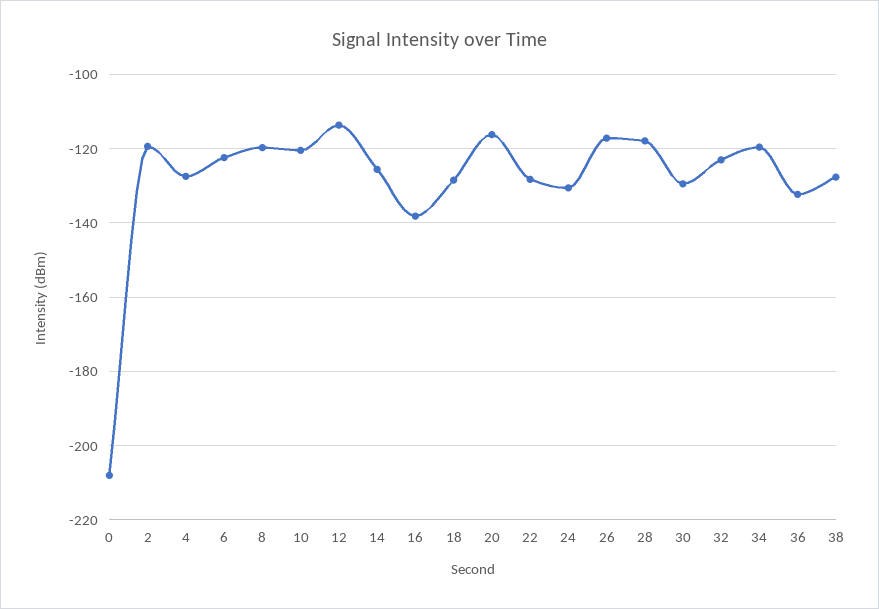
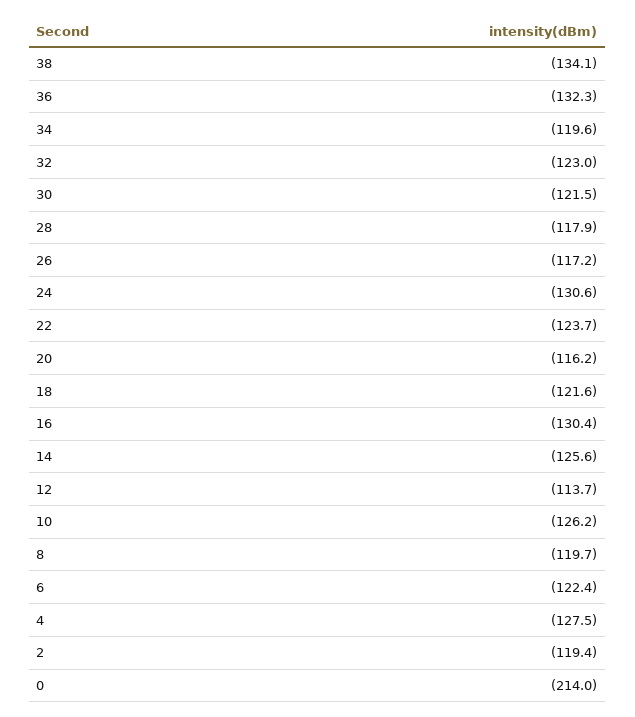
0: -208 -> -214
10: -120 -> -126.2
16: -138 -> -130.4
18: -128 -> -121.6
22: -128 -> -123.7
30: -130 -> -121.5
38: -128 -> -134.1

